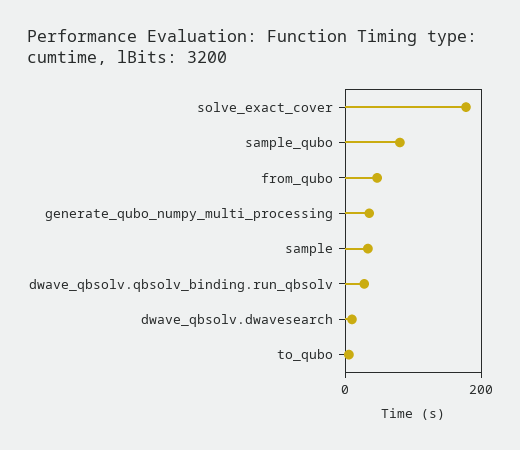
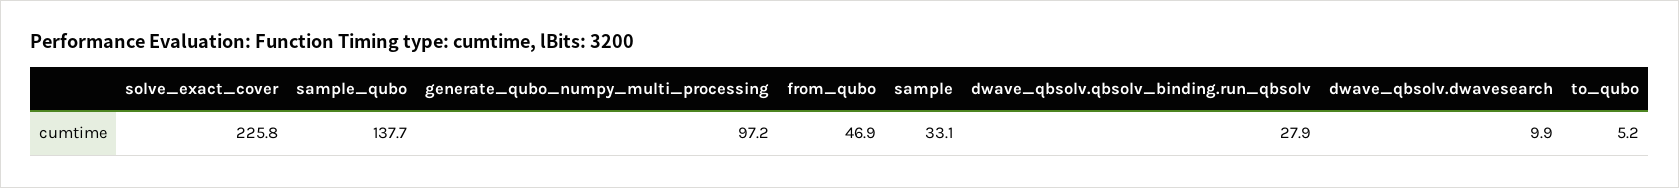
solve_exact_cover: 180 -> 225.8
sample_qubo: 80 -> 137.7
generate_qubo_numpy_multi_processing: 40 -> 97.2

